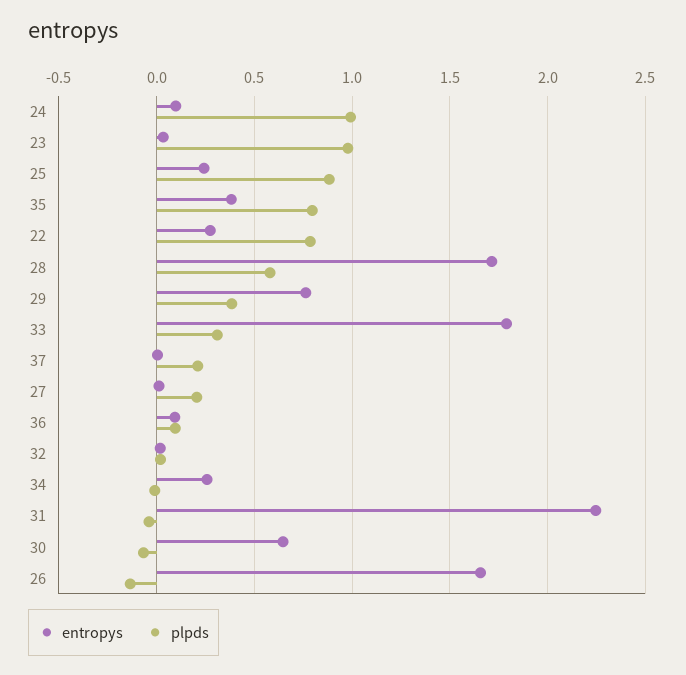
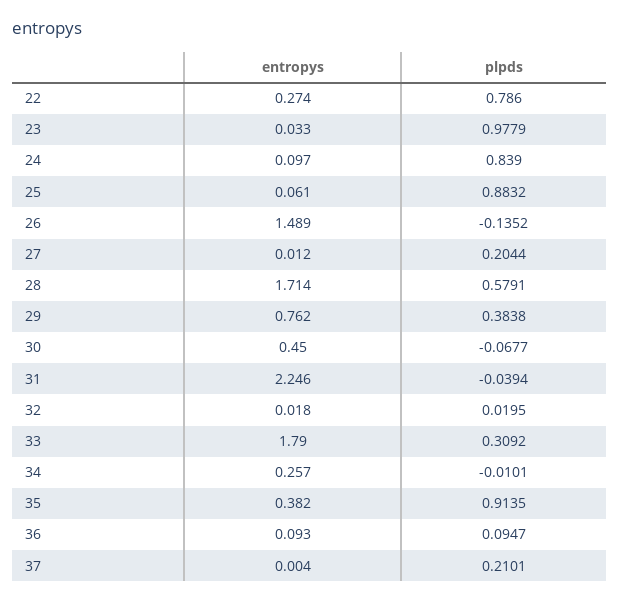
plpds, 24: 1 -> 0.839
entropys, 25: 0.25 -> 0.061
plpds, 35: 0.8 -> 0.9135
entropys, 30: 0.65 -> 0.45
entropys, 26: 1.65 -> 1.489

